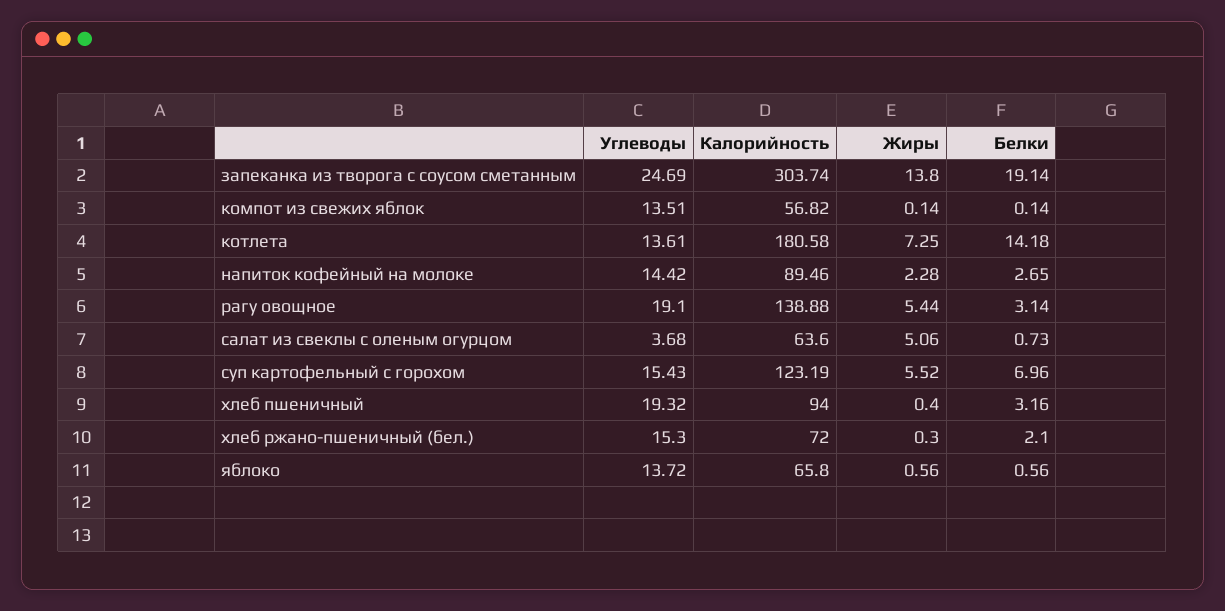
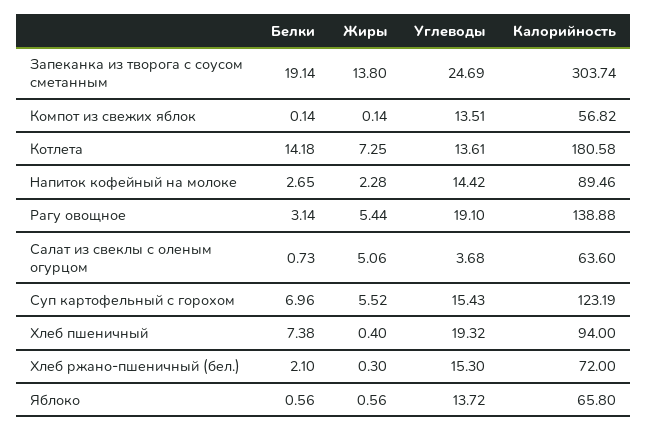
Белки, хлеб пшеничный: 3.16 -> 7.38

